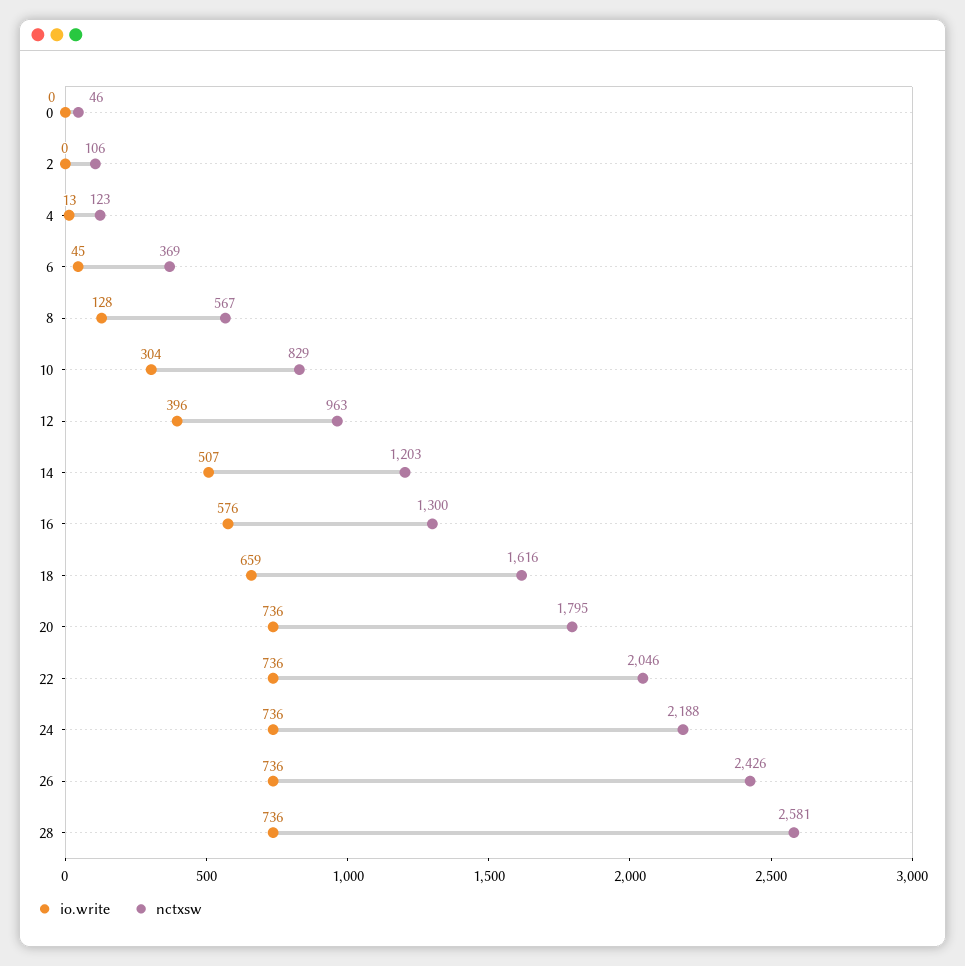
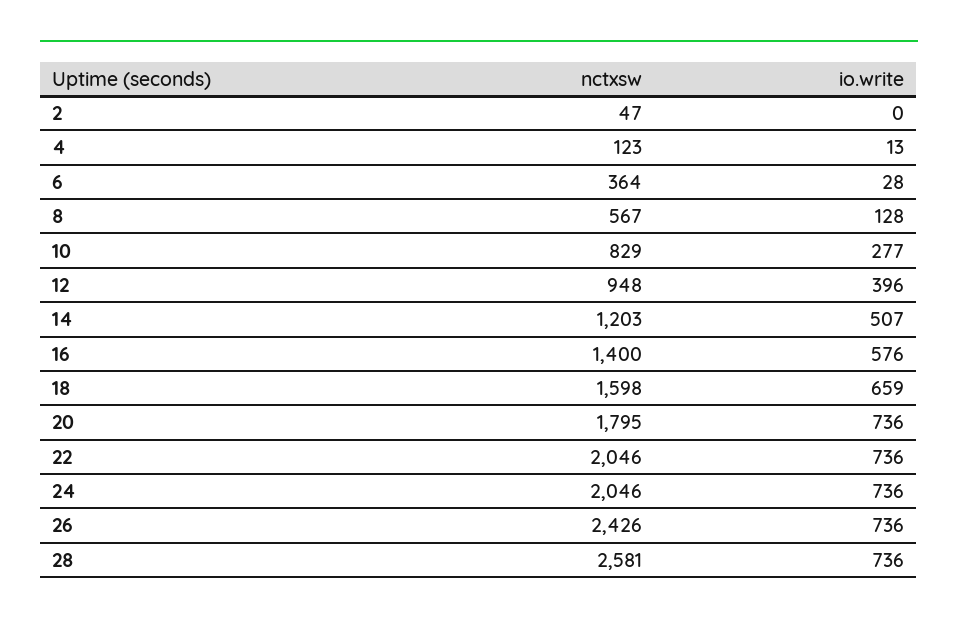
io.write, 0: 0 -> none
nctxsw, 0: 46 -> none
nctxsw, 2: 106 -> 47
io.write, 6: 45 -> 28
nctxsw, 6: 369 -> 364
io.write, 10: 304 -> 277
nctxsw, 12: 963 -> 948
nctxsw, 16: 1300 -> 1400
nctxsw, 18: 1616 -> 1598
nctxsw, 24: 2188 -> 2046

